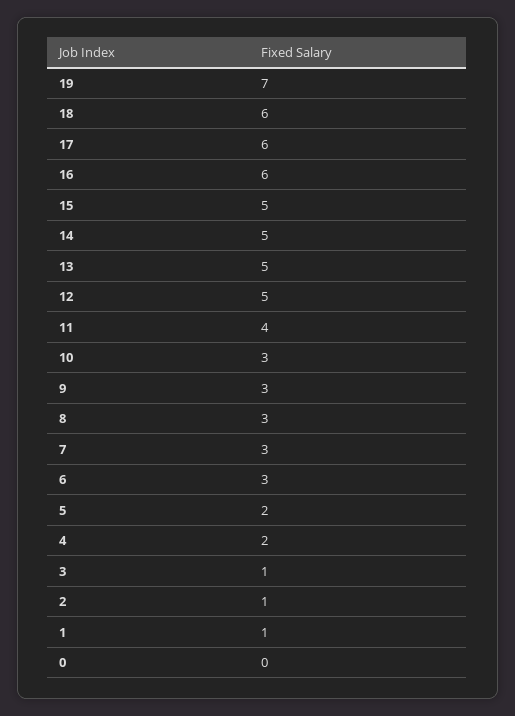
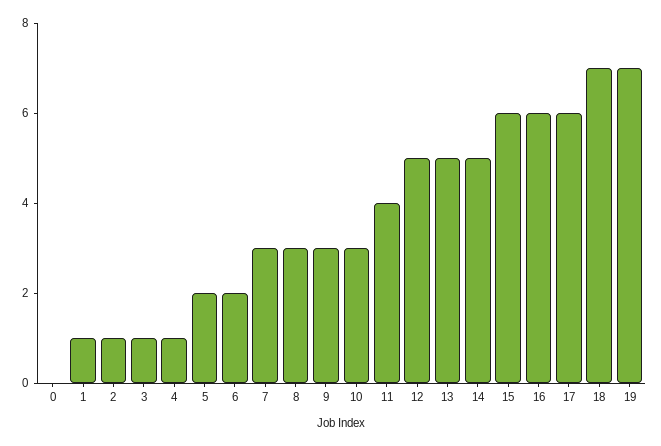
18: 6 -> 7
15: 5 -> 6
6: 3 -> 2
4: 2 -> 1

